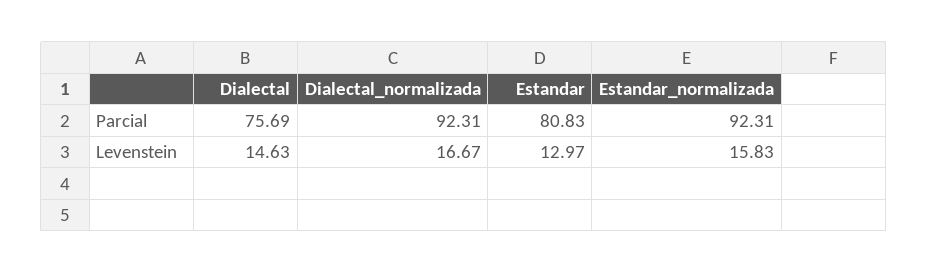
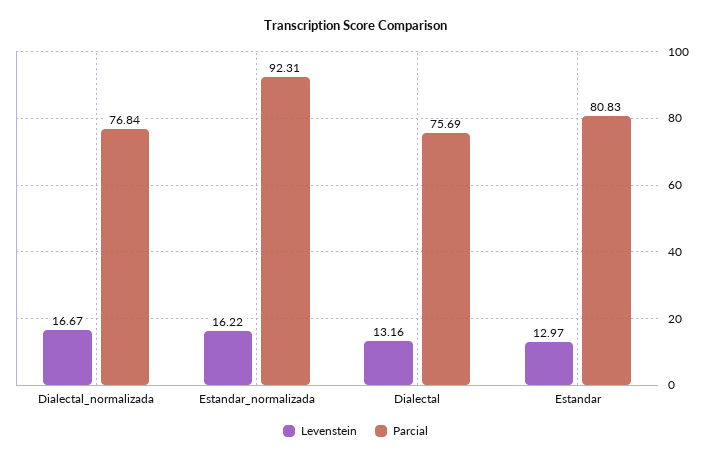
Parcial, Dialectal_normalizada: 92.31 -> 76.84
Levenstein, Dialectal: 14.63 -> 13.16
Levenstein, Estandar_normalizada: 15.83 -> 16.22

